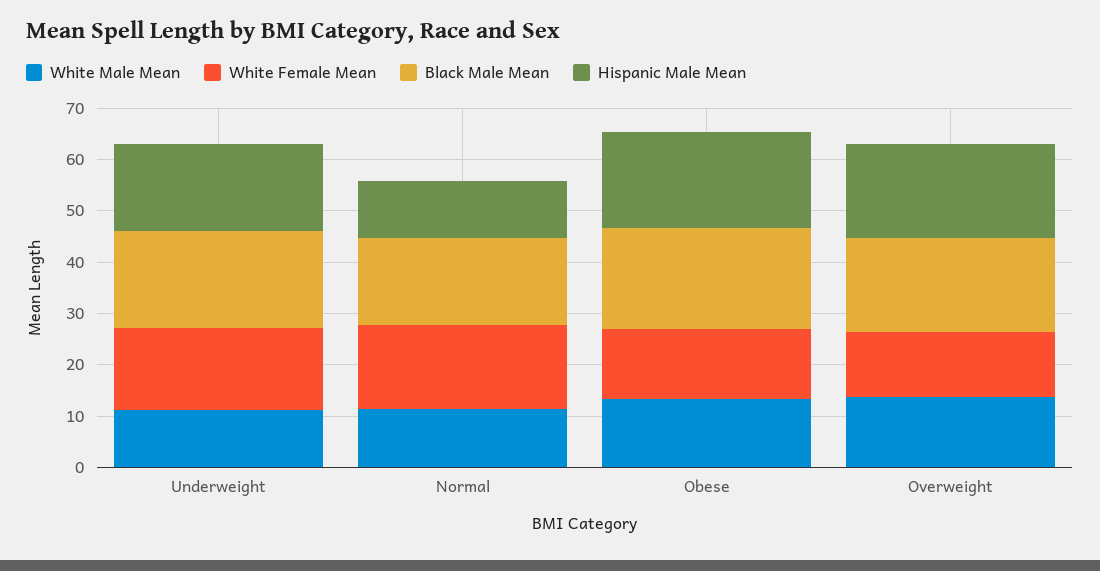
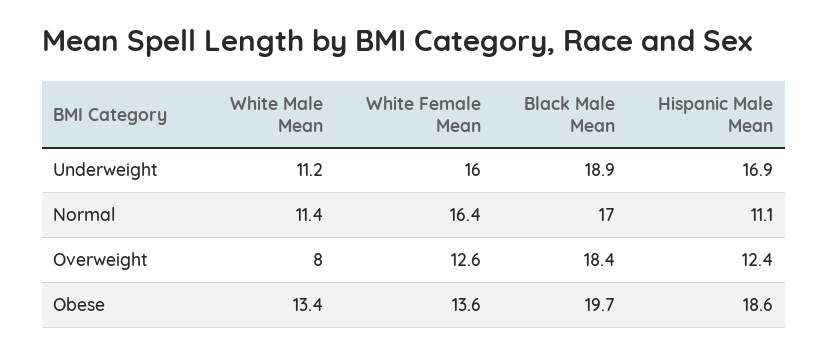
White Male Mean, Overweight: 14 -> 8
Hispanic Male Mean, Overweight: 18 -> 12.4

